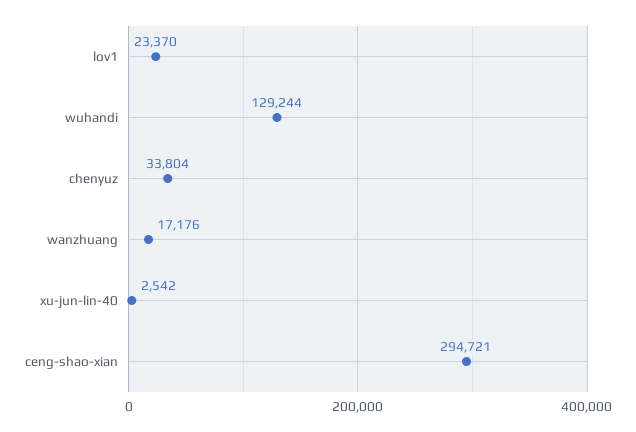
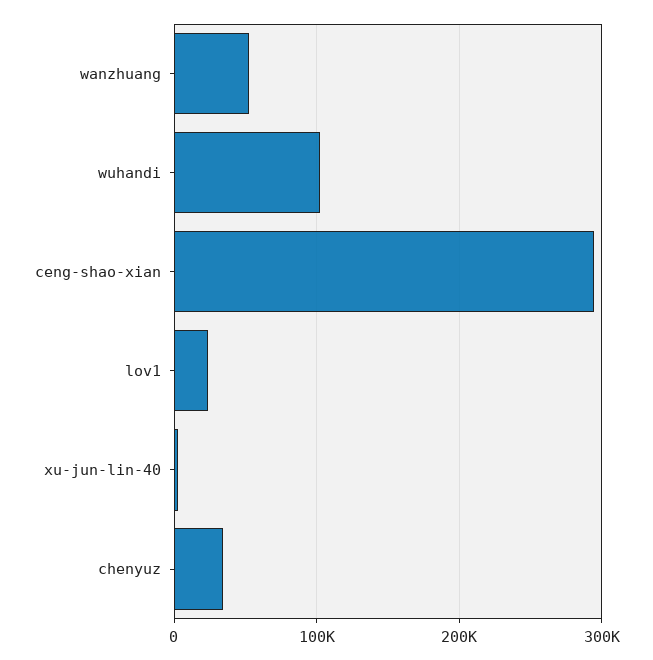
wuhandi: 129244 -> 100000
wanzhuang: 17176 -> 50000

